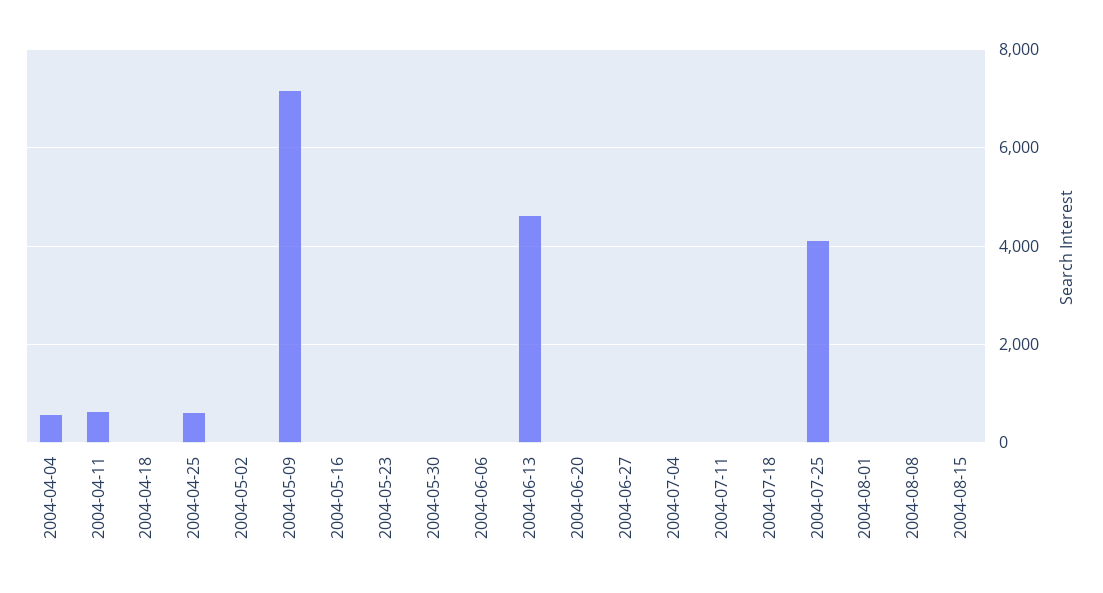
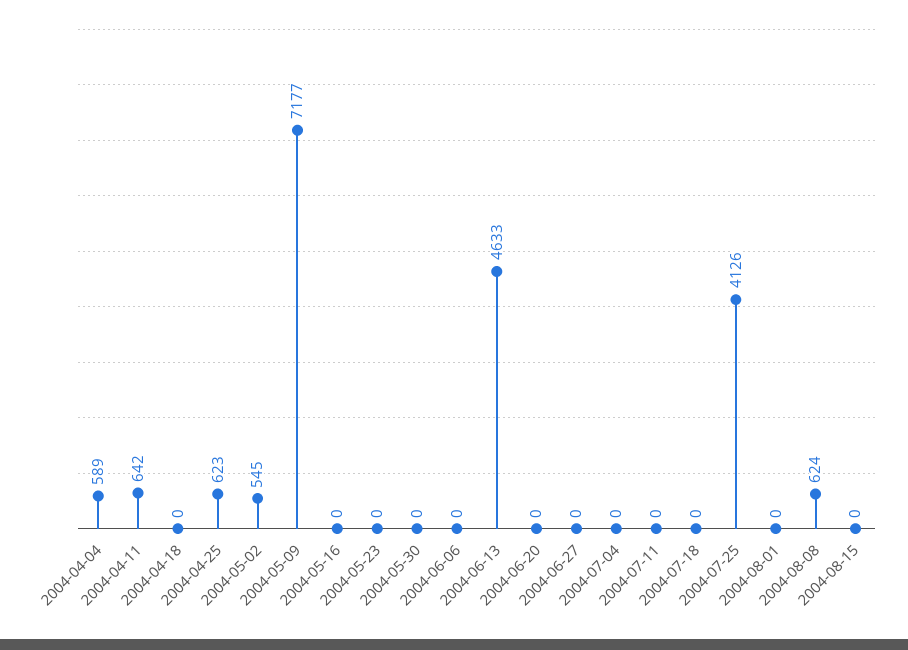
2004-05-02: 0 -> 545
2004-08-08: 0 -> 624

